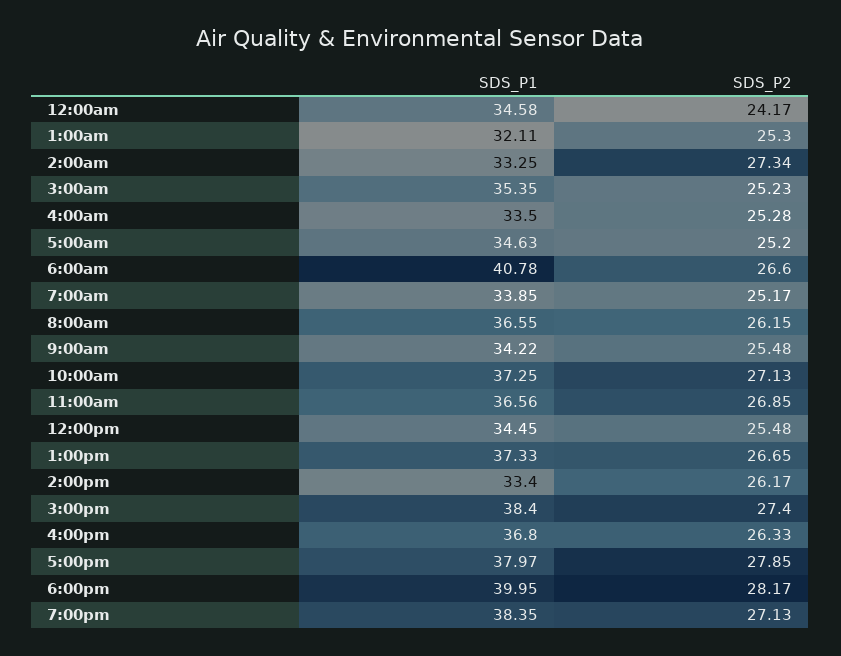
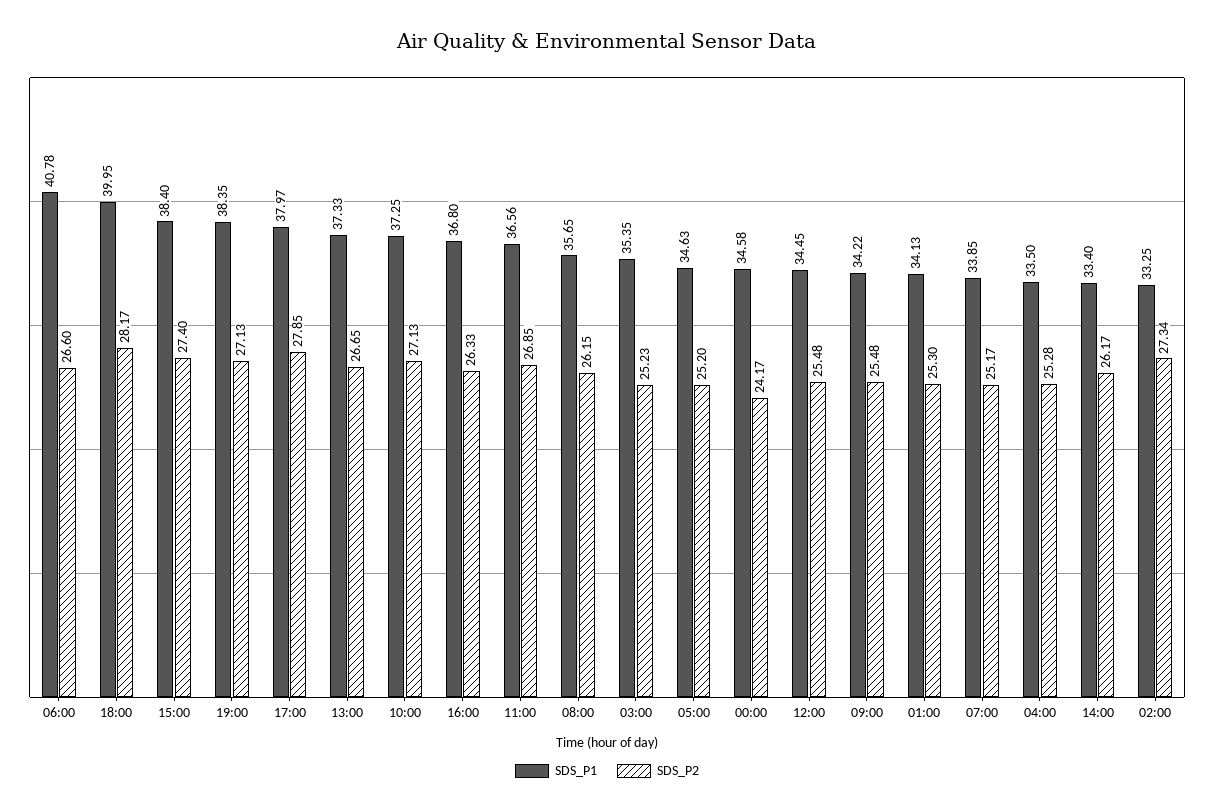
SDS_P1, 1:00am: 32.11 -> 34.13
SDS_P1, 8:00am: 36.55 -> 35.65

